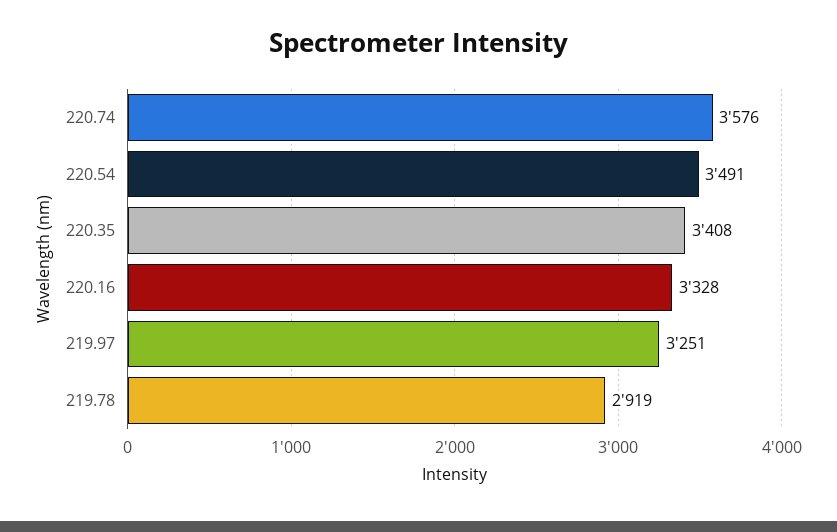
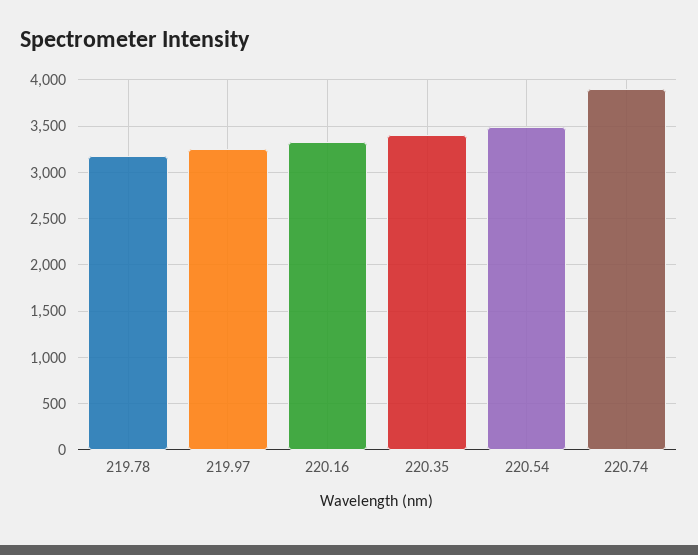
220.74: 3576 -> 3900
219.78: 2919 -> 3200

